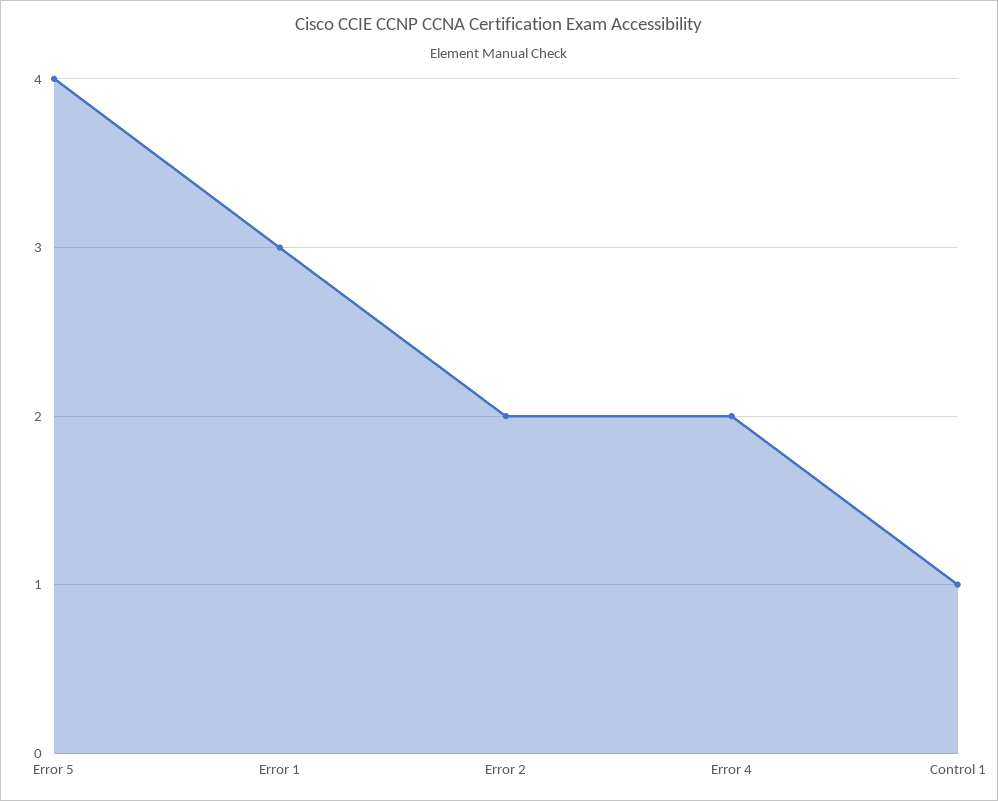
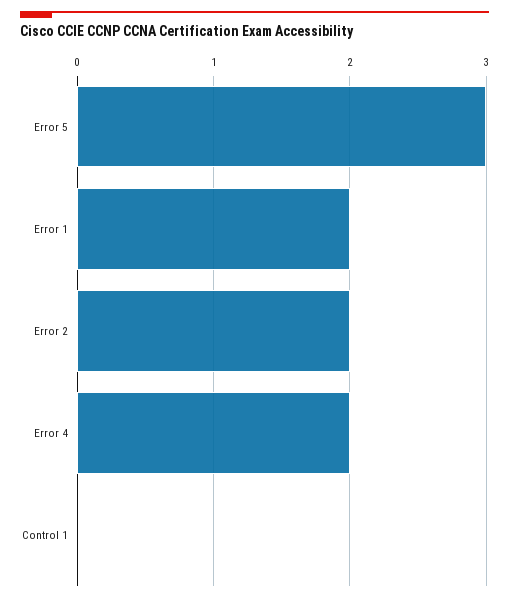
Error 5: 4 -> 3
Error 1: 3 -> 2
Control 1: 1 -> 0

